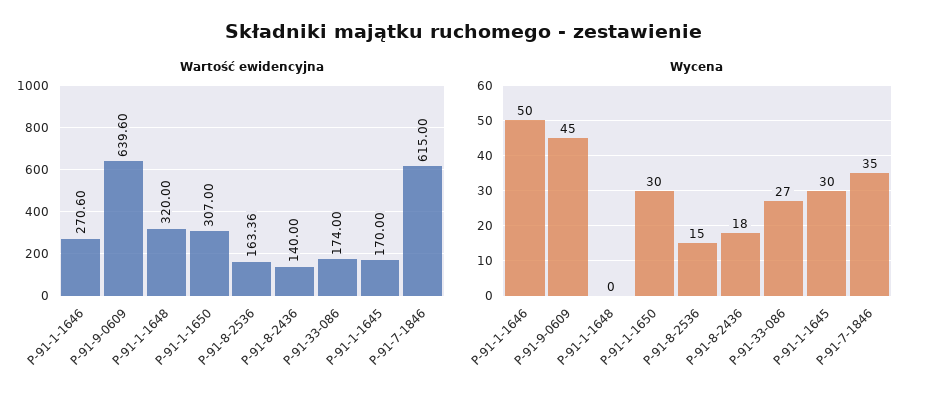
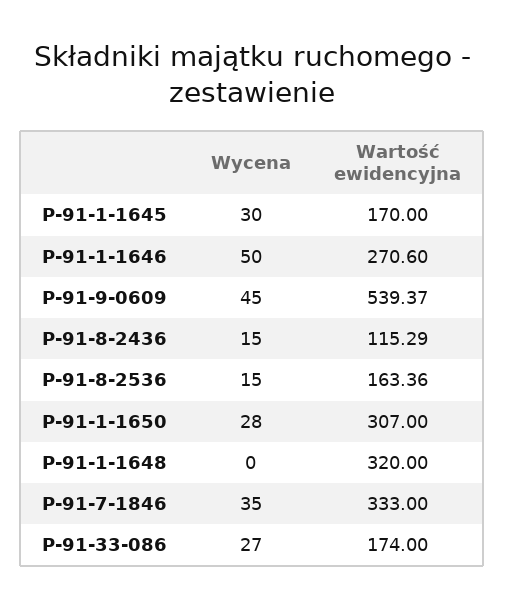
Wartość ewidencyjna, P-91-9-0609: 639.6 -> 539.37
Wartość ewidencyjna, P-91-8-2436: 140 -> 115.29
Wartość ewidencyjna, P-91-7-1846: 615 -> 333
Wycena, P-91-1-1650: 30 -> 28
Wycena, P-91-8-2436: 18 -> 15

